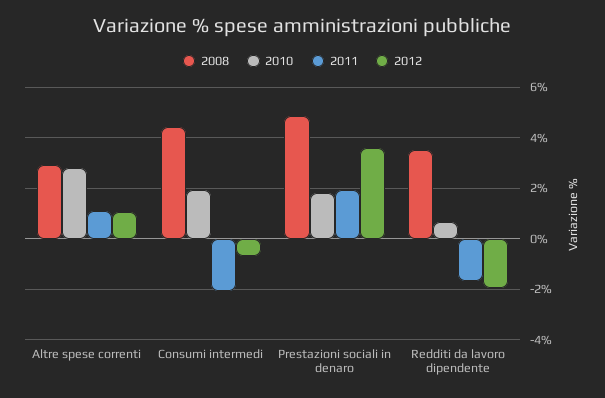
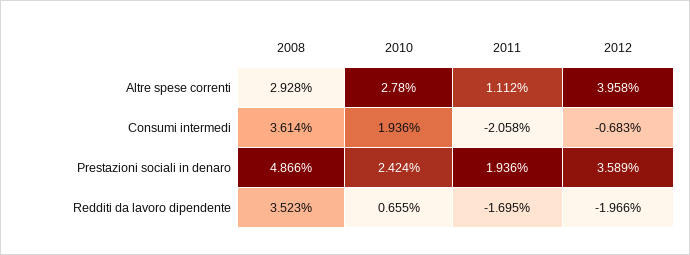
2012, Altre spese correnti: 1 -> 3.958
2008, Consumi intermedi: 4.5 -> 3.614
2010, Prestazioni sociali in denaro: 1.75 -> 2.424

